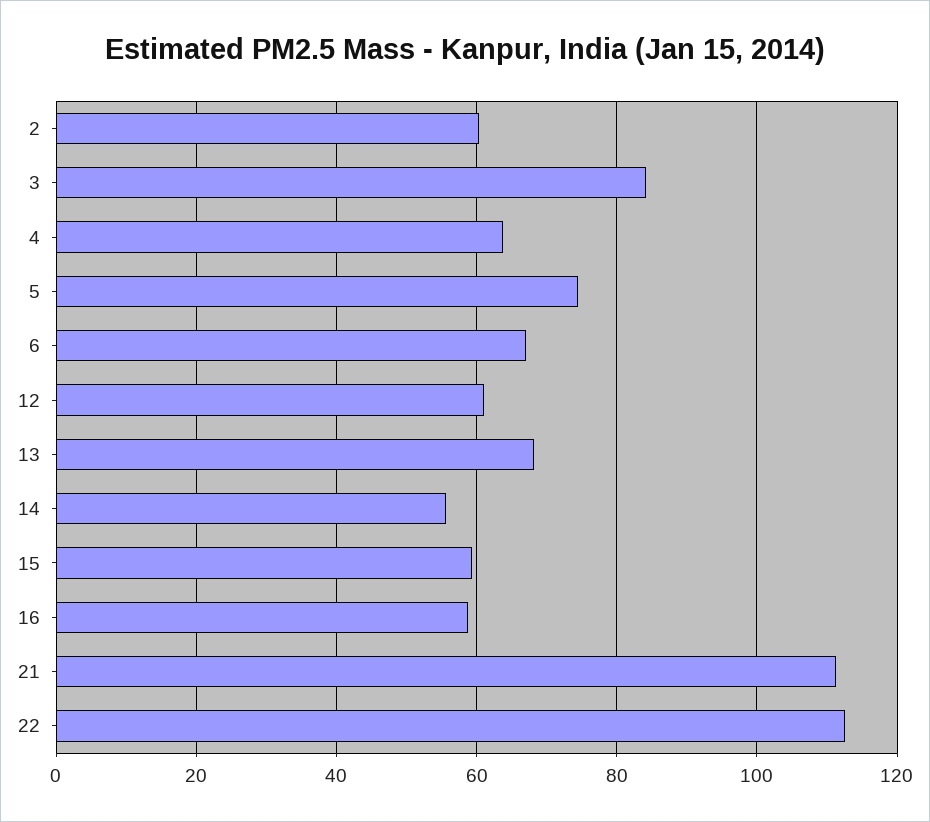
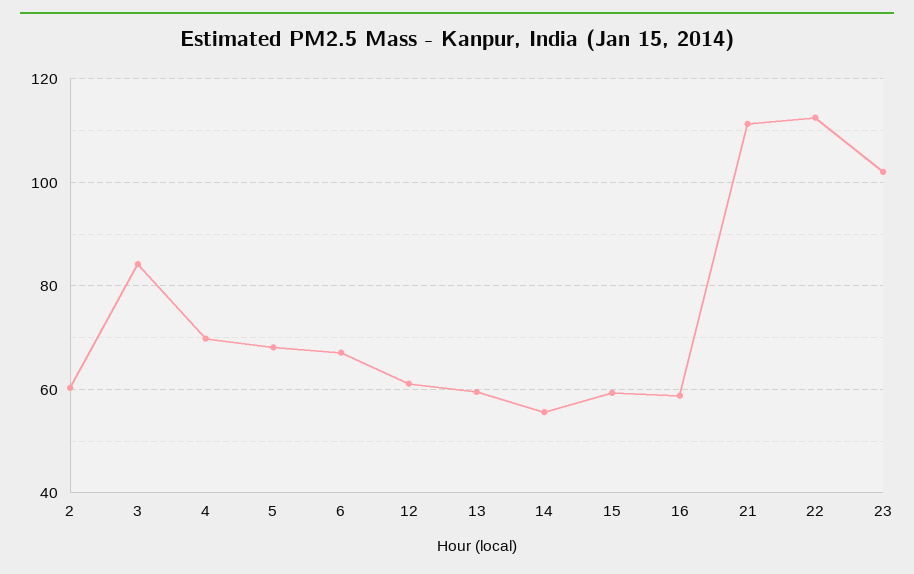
4: 64 -> 70
5: 74 -> 68
13: 68 -> 60
23: none -> 102

